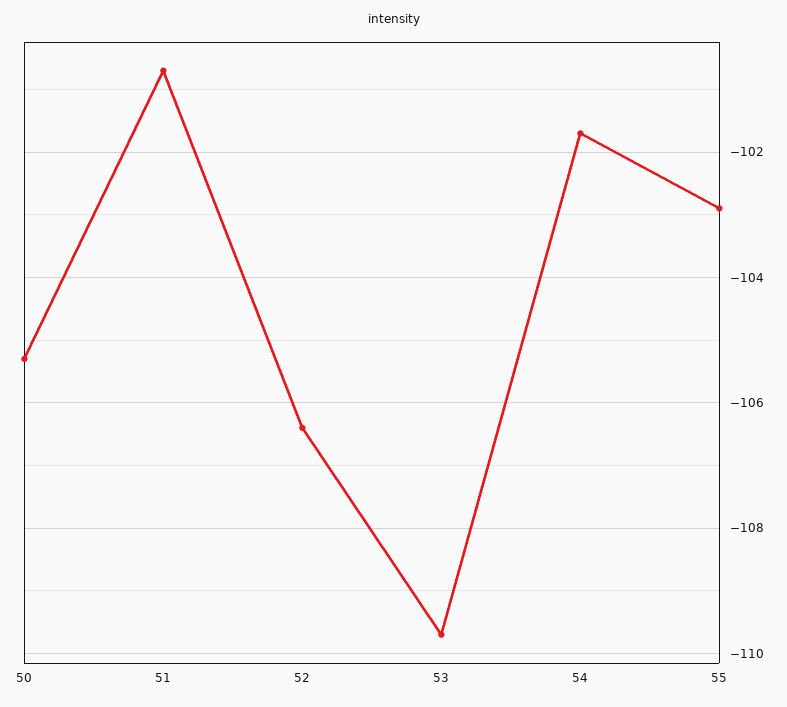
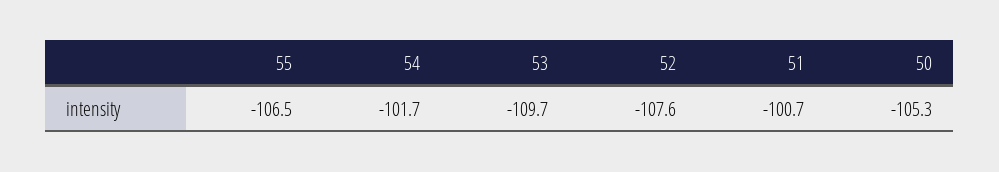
52: -106.5 -> -107.6
55: -103 -> -106.5

